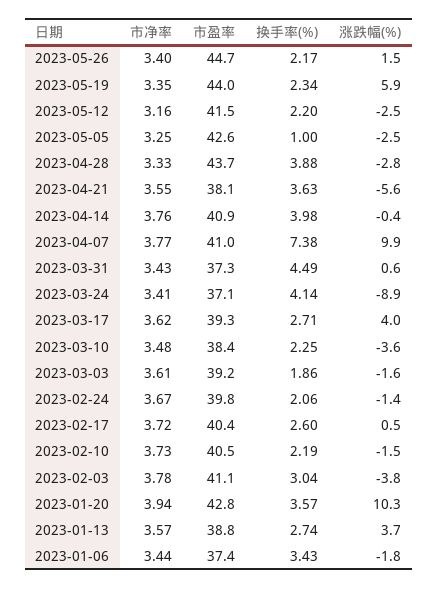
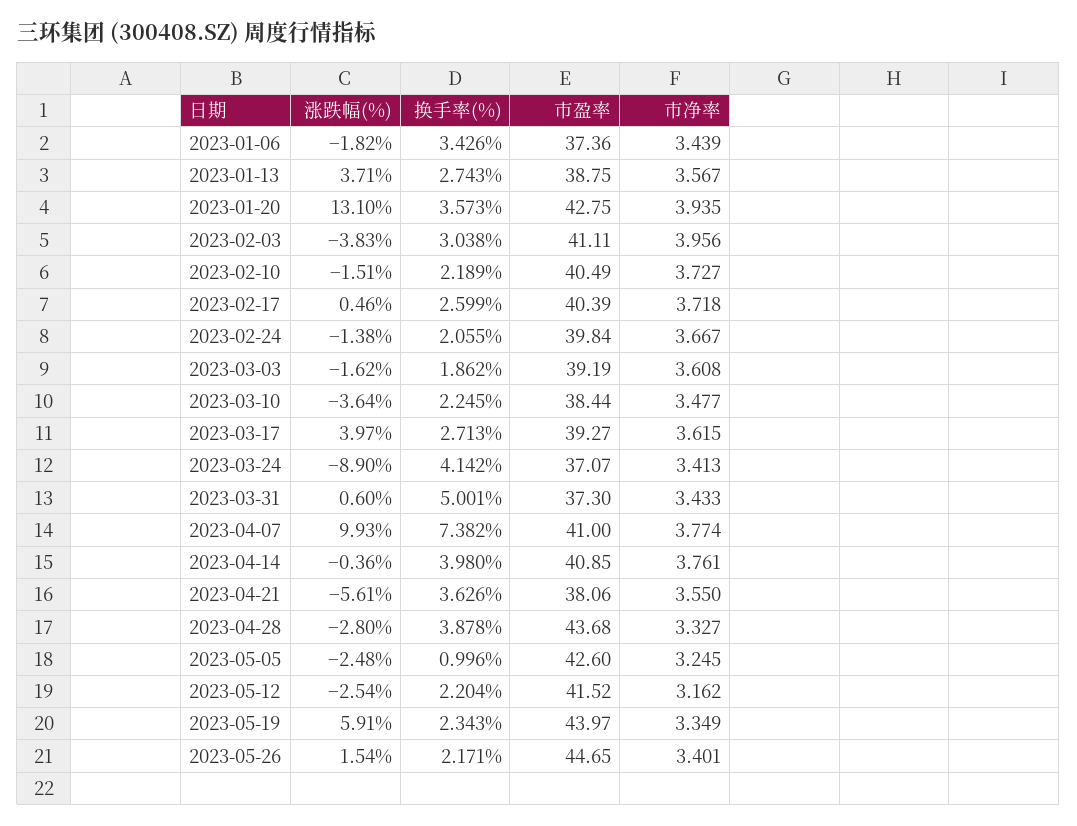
换手率(%), 2023-03-31: 4.49 -> 5.001
市净率, 2023-02-03: 3.78 -> 3.956
涨跌幅(%), 2023-01-20: 10.3 -> 13.1

